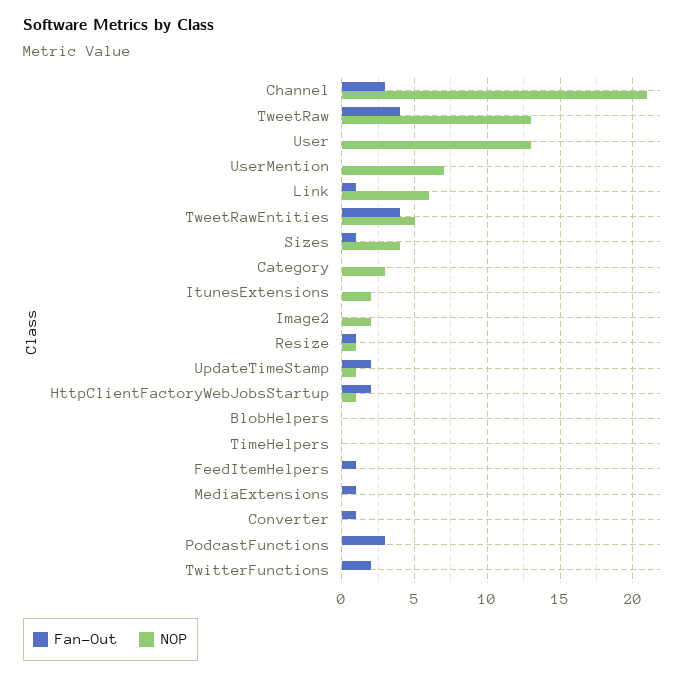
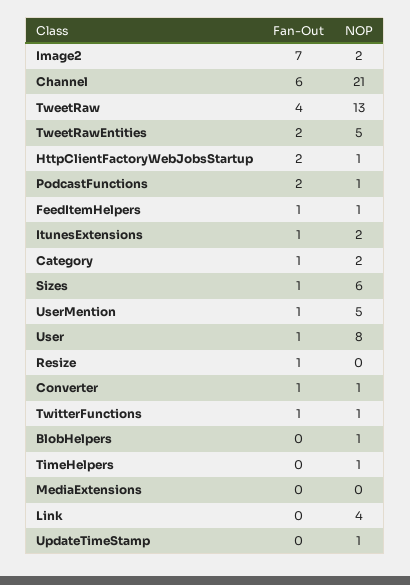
Fan-Out, Channel: 3 -> 6
Fan-Out, User: 0 -> 1
NOP, User: 13 -> 8
Fan-Out, UserMention: 0 -> 1
NOP, UserMention: 7 -> 5
Fan-Out, Link: 1 -> 0
NOP, Link: 6 -> 4
Fan-Out, TweetRawEntities: 4 -> 2
NOP, Sizes: 4 -> 6
Fan-Out, Category: 0 -> 1
NOP, Category: 3 -> 2
Fan-Out, ItunesExtensions: 0 -> 1
Fan-Out, Image2: 0 -> 7
NOP, Resize: 1 -> 0
Fan-Out, UpdateTimeStamp: 2 -> 0
NOP, BlobHelpers: 0 -> 1
NOP, TimeHelpers: 0 -> 1
NOP, FeedItemHelpers: 0 -> 1
Fan-Out, MediaExtensions: 1 -> 0
NOP, Converter: 0 -> 1
Fan-Out, PodcastFunctions: 3 -> 2
NOP, PodcastFunctions: 0 -> 1
Fan-Out, TwitterFunctions: 2 -> 1
NOP, TwitterFunctions: 0 -> 1

